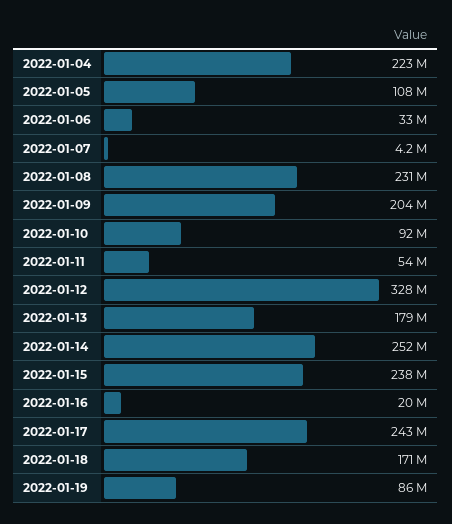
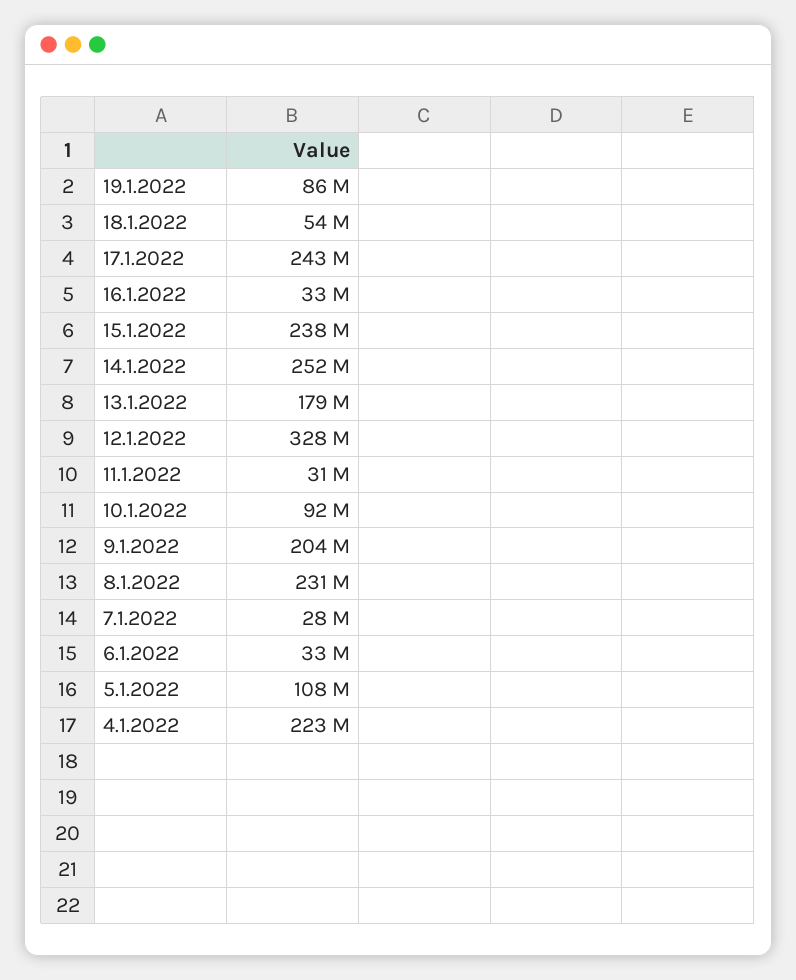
2022-01-07: 4200000 -> 28000000
2022-01-11: 54000000 -> 31000000
2022-01-16: 20000000 -> 33000000
2022-01-18: 171000000 -> 54000000

